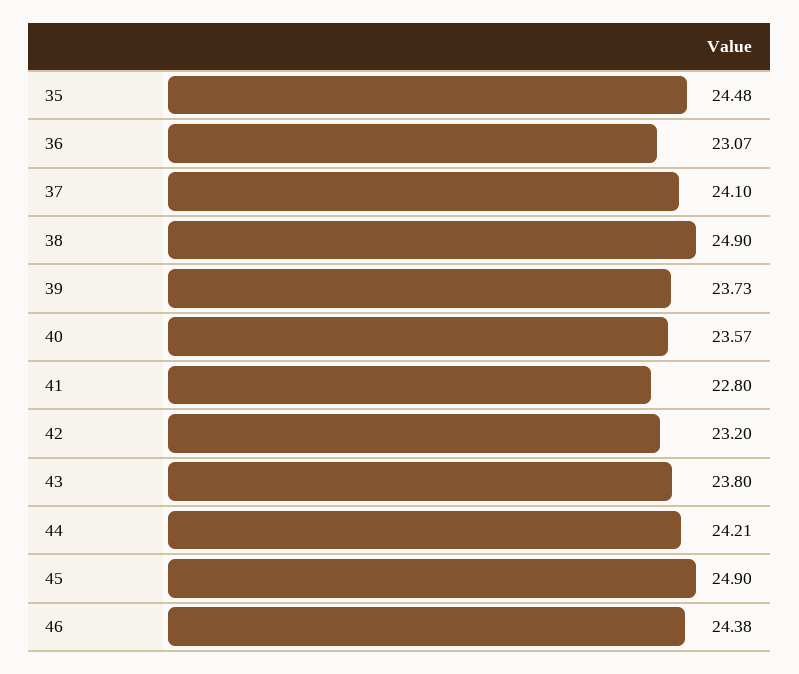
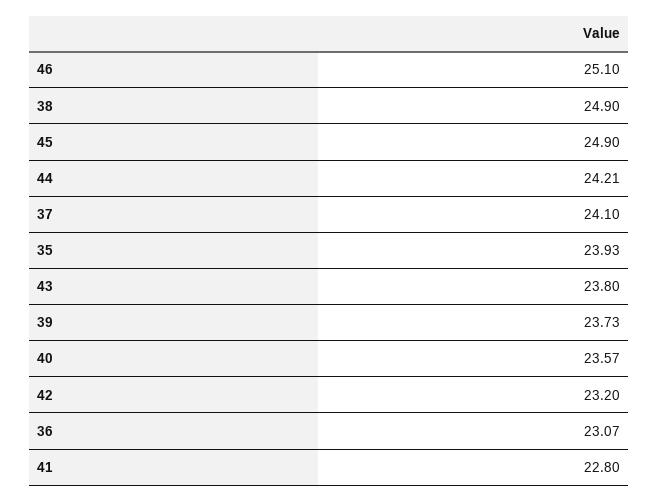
35: 24.48 -> 23.93
46: 24.38 -> 25.1

